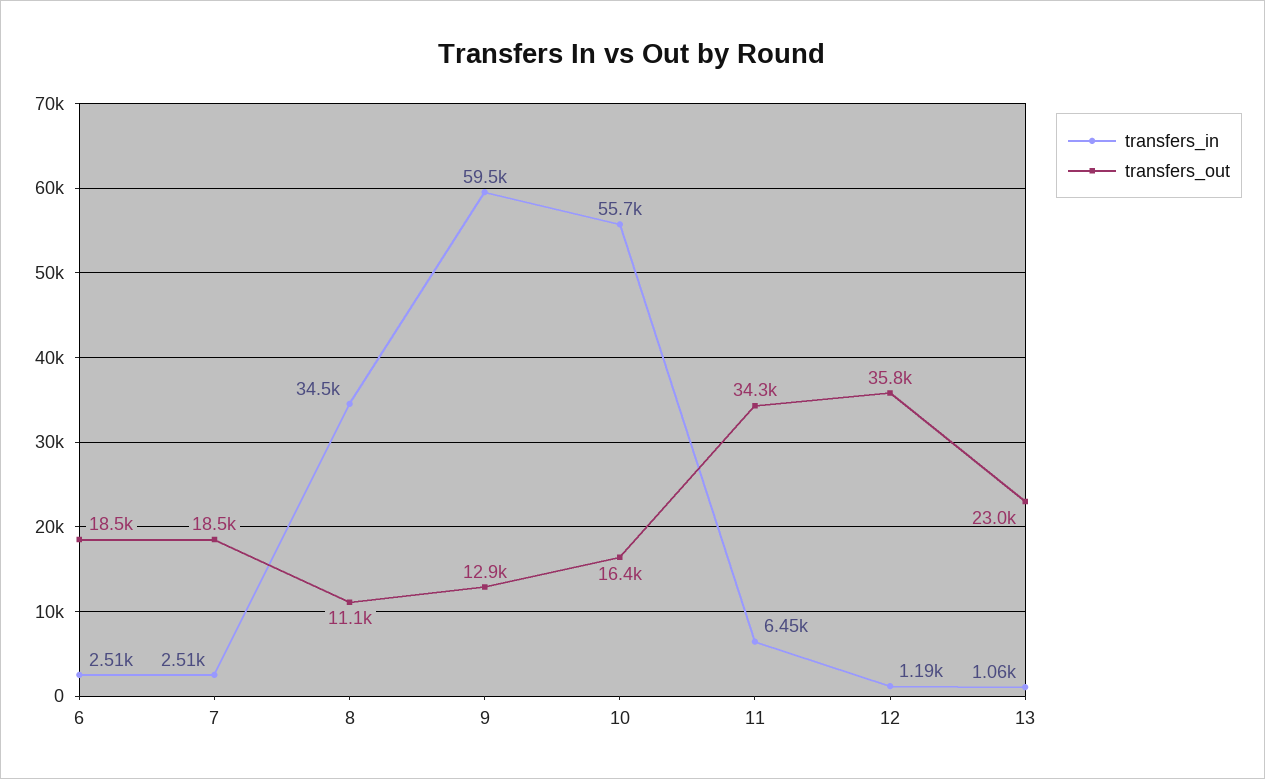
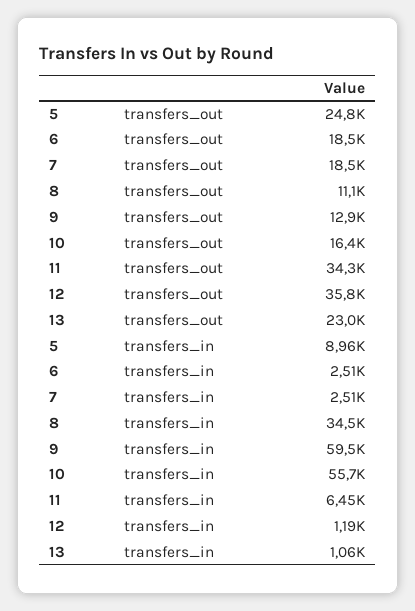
transfers_out, 5: none -> 24800
transfers_in, 5: none -> 8960

